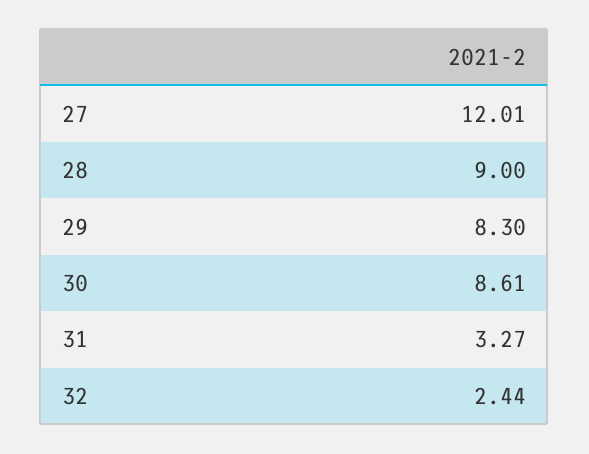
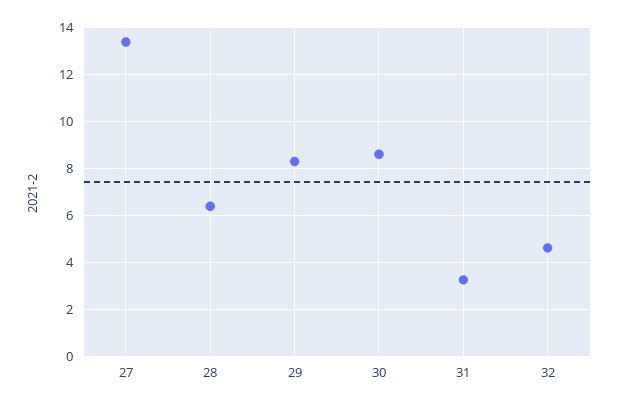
27: 12.01 -> 13.5
28: 9 -> 6.5
32: 2.44 -> 4.5

